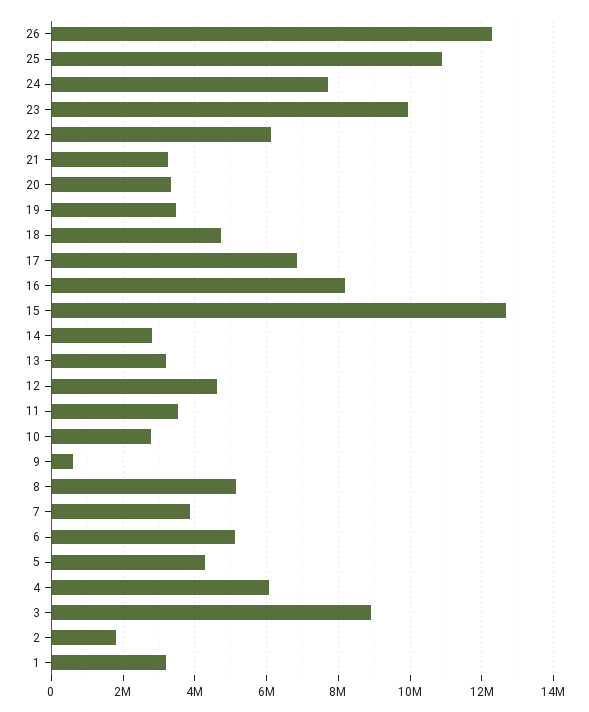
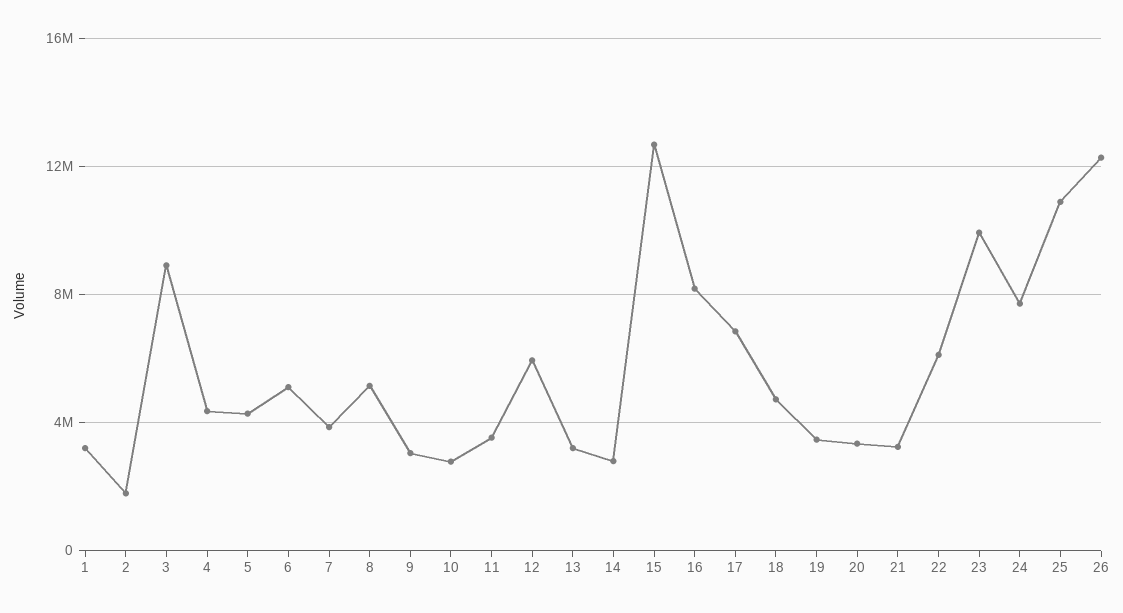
12: 4600000 -> 6000000
9: 600000 -> 3000000
4: 6000000 -> 4500000

